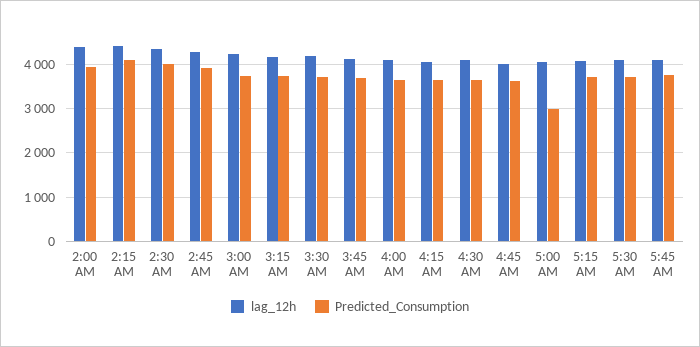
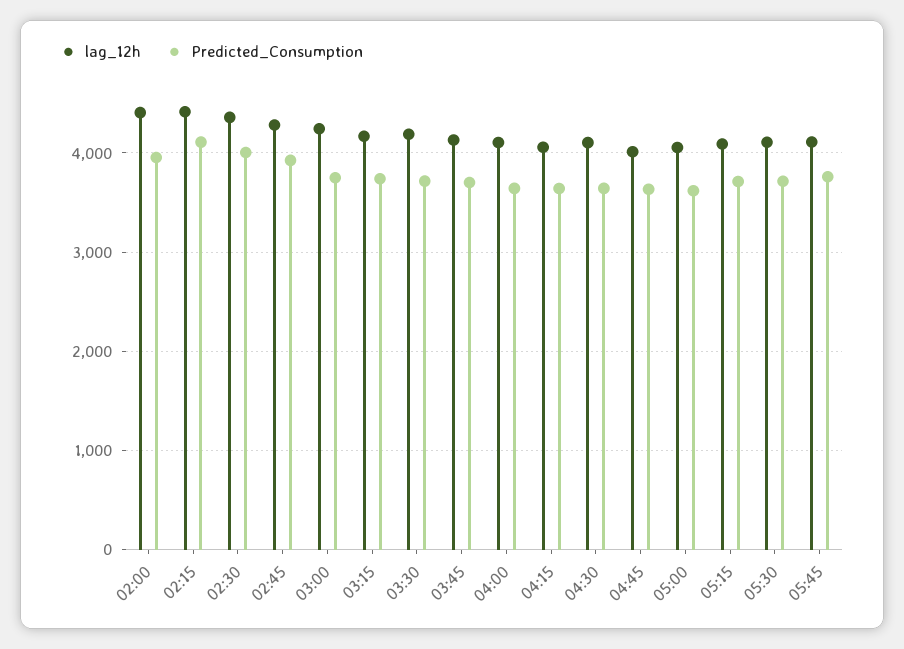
Predicted_Consumption, 5:00 AM: 3000 -> 3600

